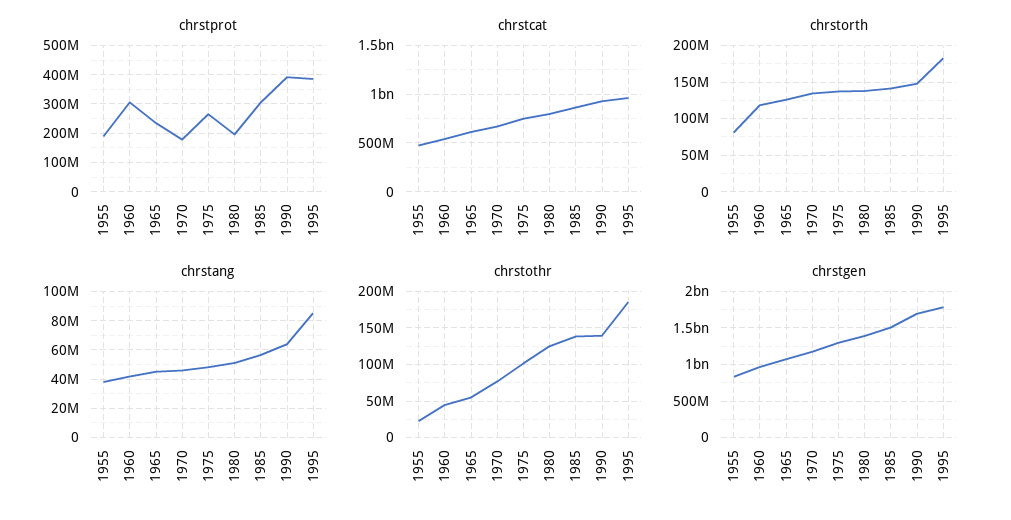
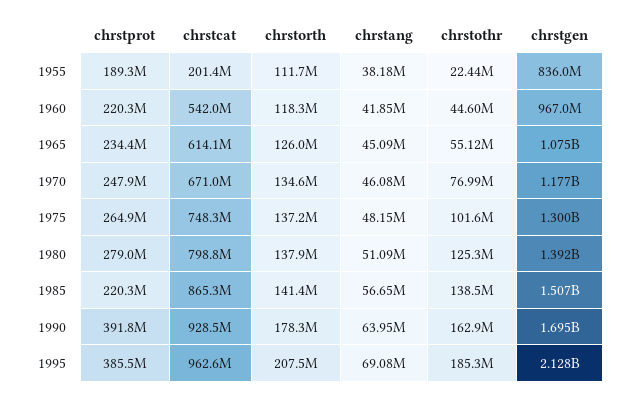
chrstprot, 1960: 300000000 -> 220300000
chrstprot, 1970: 175000000 -> 247900000
chrstprot, 1980: 200000000 -> 279000000
chrstprot, 1985: 300000000 -> 220300000
chrstcat, 1955: 500000000 -> 201400000
chrstorth, 1955: 80000000 -> 111700000
chrstorth, 1990: 150000000 -> 178300000
chrstorth, 1995: 180000000 -> 207500000
chrstang, 1995: 85000000 -> 69080000
chrstothr, 1990: 140000000 -> 162900000
chrstgen, 1995: 1800000000 -> 2128000000

